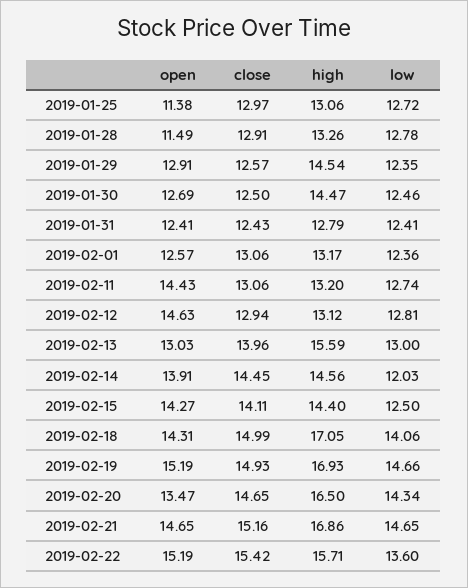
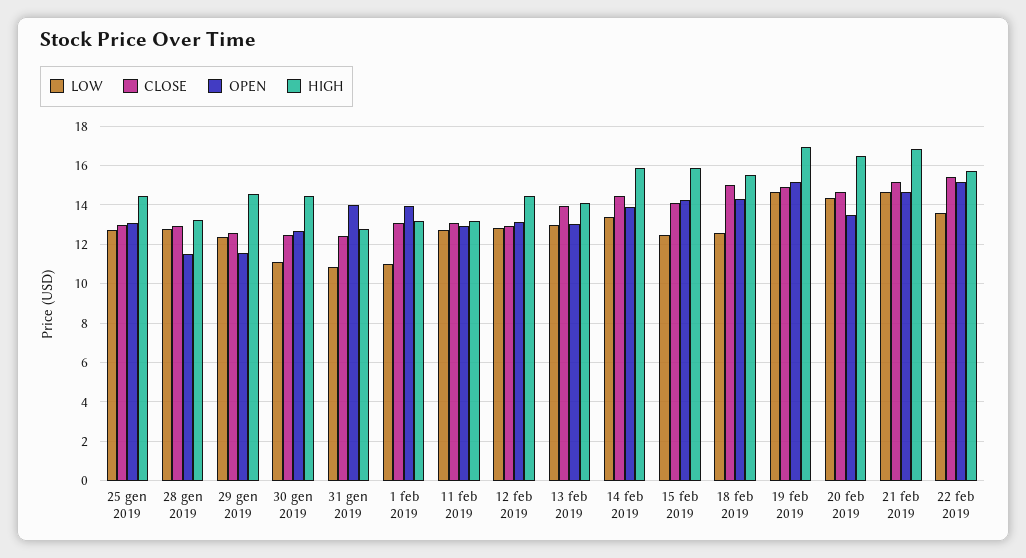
open, 2019-01-25: 11.38 -> 13
high, 2019-01-25: 13.06 -> 14.5
open, 2019-01-29: 12.91 -> 11.5
low, 2019-01-30: 12.46 -> 11
open, 2019-01-31: 12.41 -> 14
low, 2019-01-31: 12.41 -> 11
open, 2019-02-01: 12.57 -> 14
low, 2019-02-01: 12.36 -> 11
open, 2019-02-11: 14.43 -> 13
open, 2019-02-12: 14.63 -> 13
high, 2019-02-12: 13.12 -> 14.5
high, 2019-02-13: 15.59 -> 14
high, 2019-02-14: 14.56 -> 16
low, 2019-02-14: 12.03 -> 13.5
high, 2019-02-15: 14.4 -> 16
high, 2019-02-18: 17.05 -> 15.5
low, 2019-02-18: 14.06 -> 12.5

